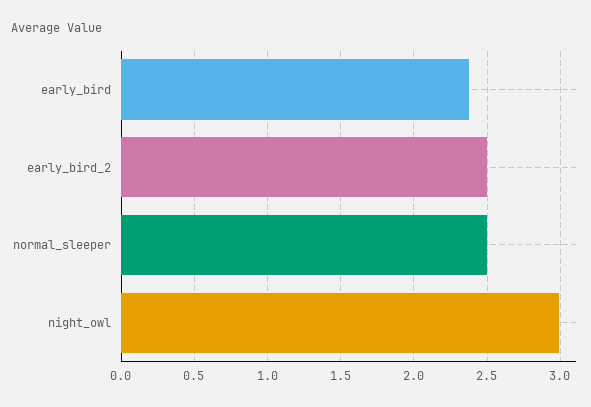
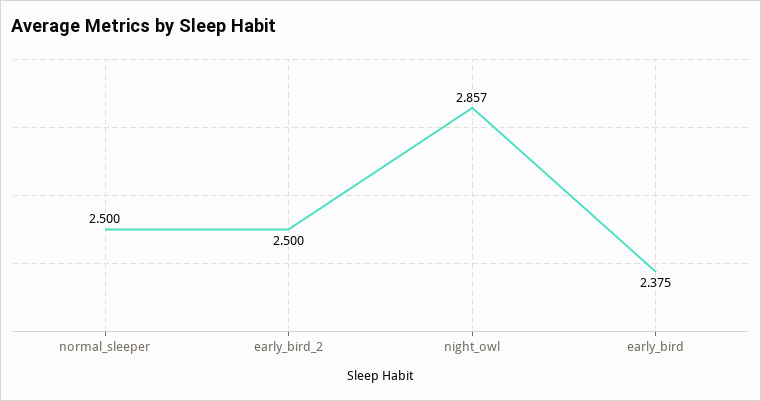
night_owl: 3 -> 2.857

